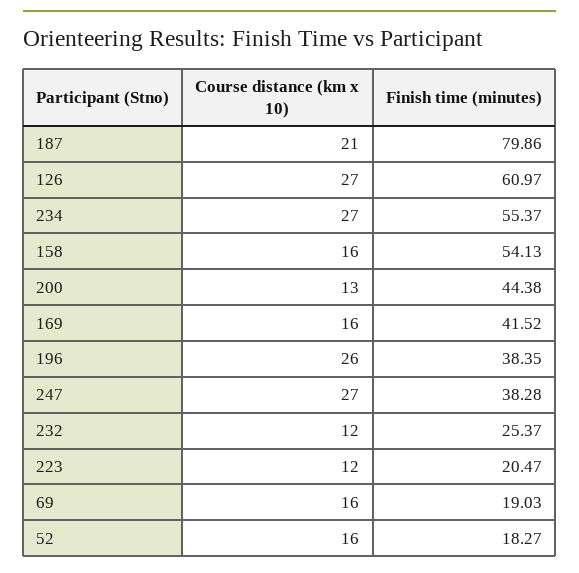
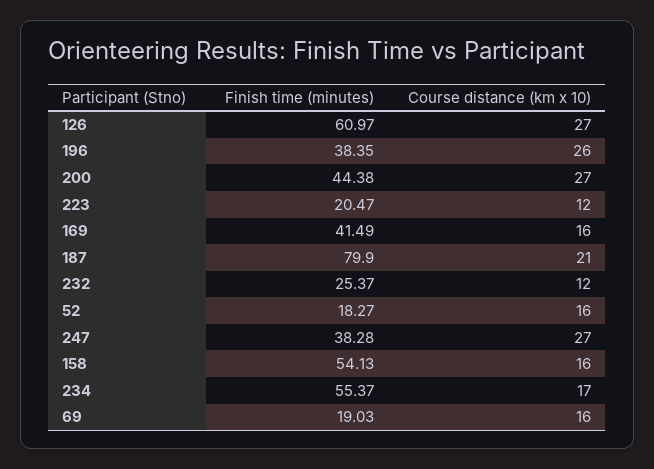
Finish time (minutes), 187: 79.86 -> 79.9
Course distance (km x 10), 234: 27 -> 17
Course distance (km x 10), 200: 13 -> 27
Finish time (minutes), 169: 41.52 -> 41.49

